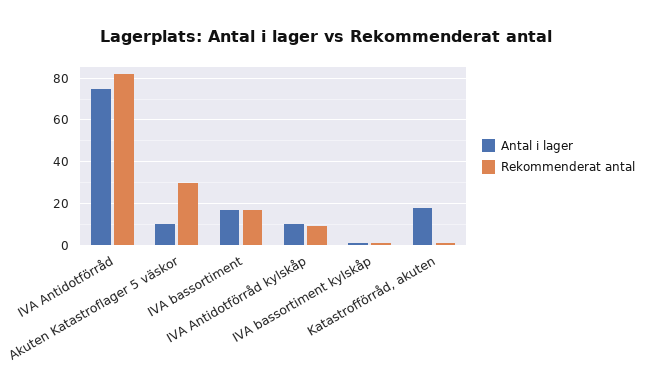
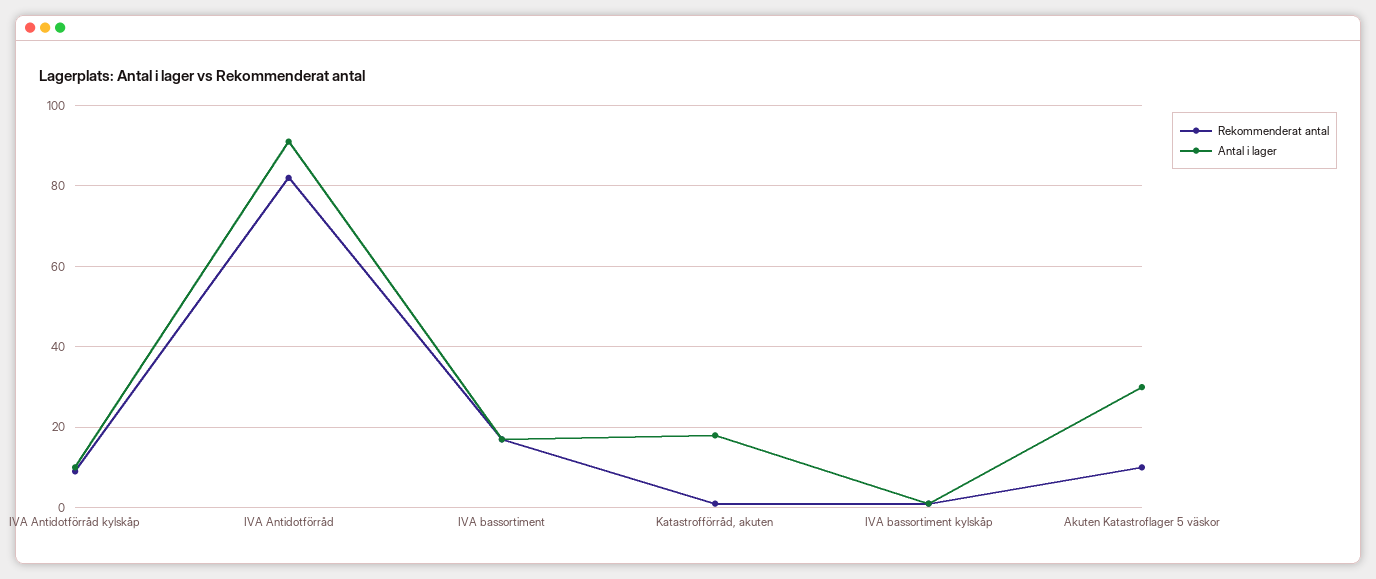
Antal i lager, IVA Antidotförråd: 75 -> 90
Antal i lager, Akuten Katastroflager 5 väskor: 10 -> 30
Rekommenderat antal, Akuten Katastroflager 5 väskor: 30 -> 10

